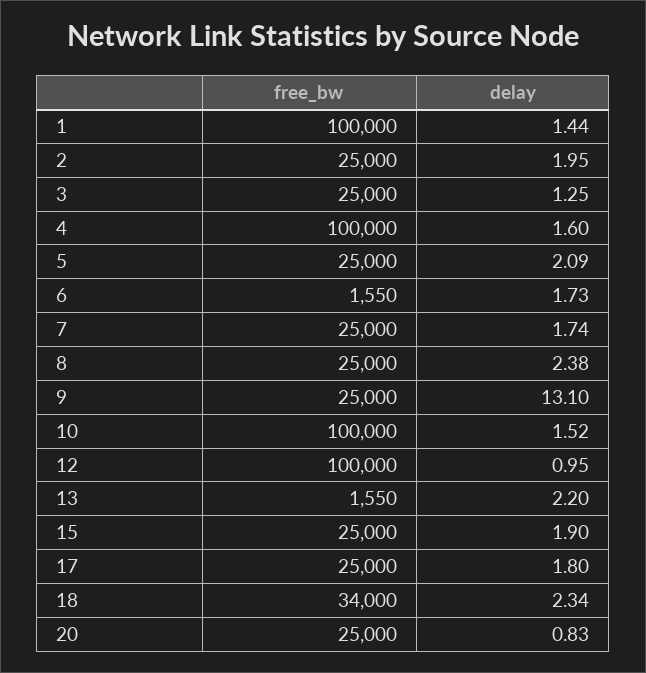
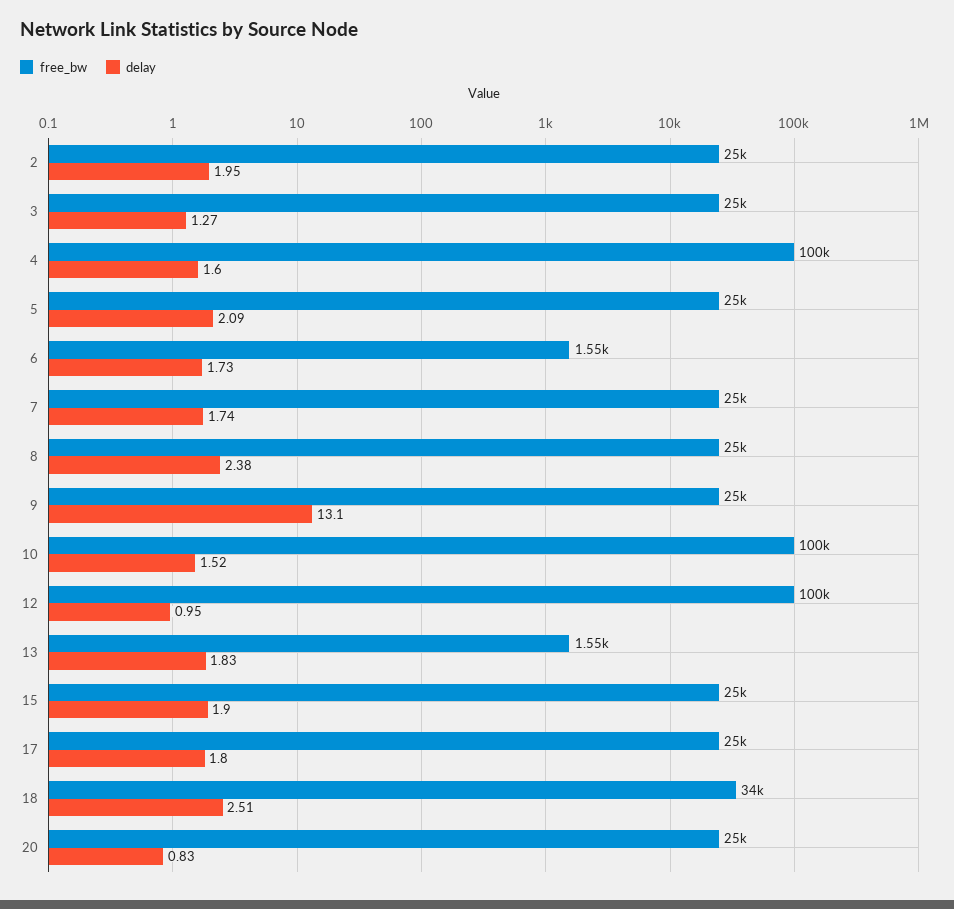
free_bw, 1: 100000 -> none
delay, 1: 1.44 -> none
delay, 3: 1.25 -> 1.27
delay, 13: 2.2 -> 1.83
delay, 18: 2.34 -> 2.51

